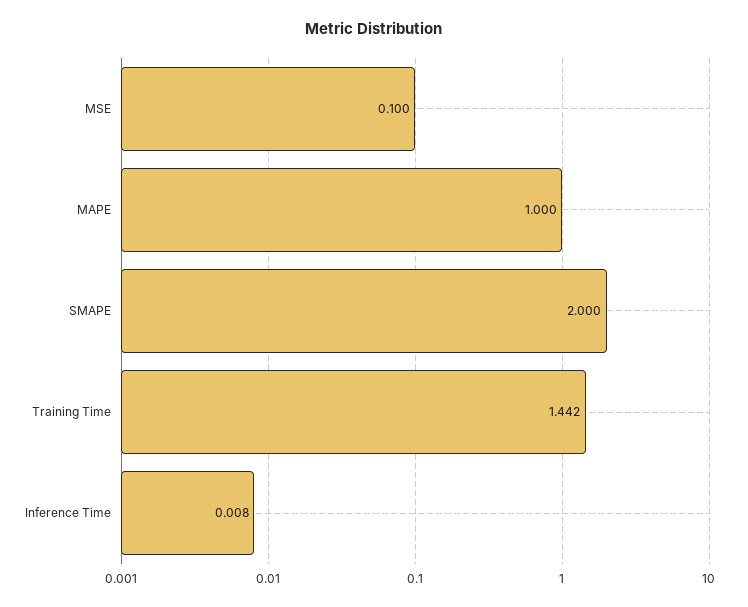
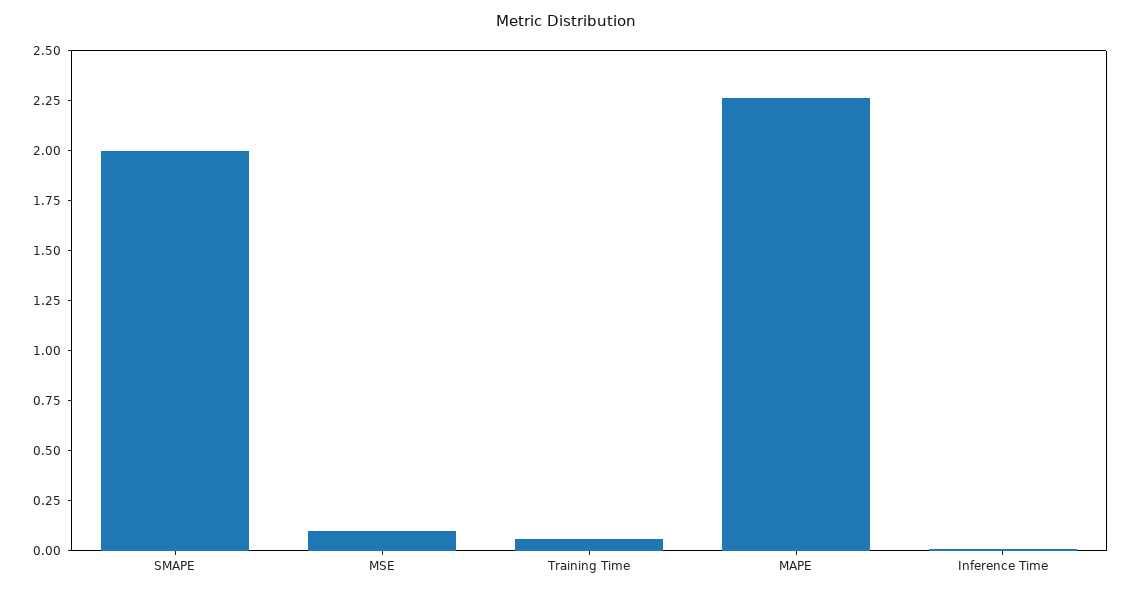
MAPE: 1 -> 2.25
Training Time: 1.442 -> 0.05

